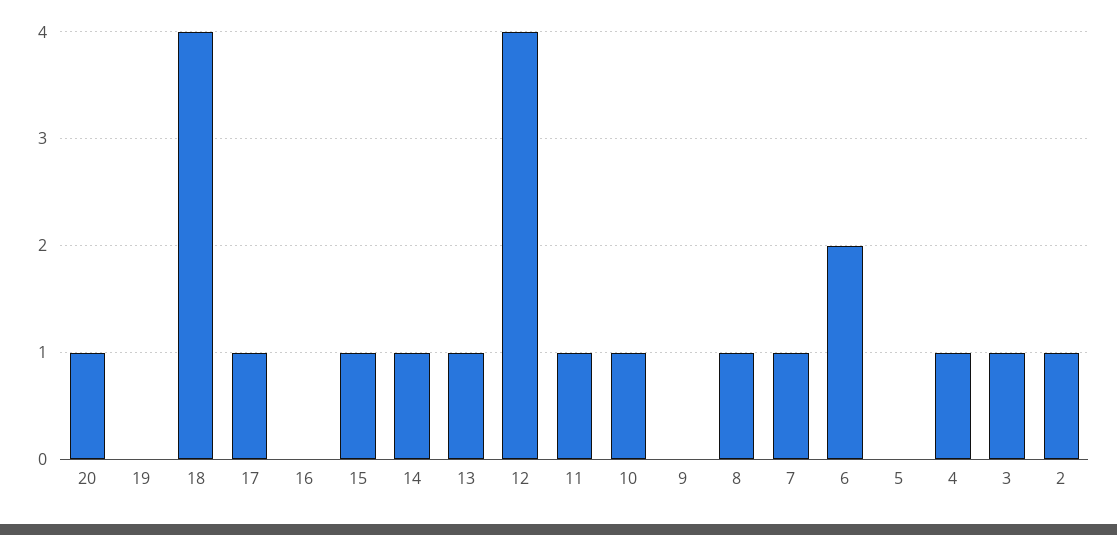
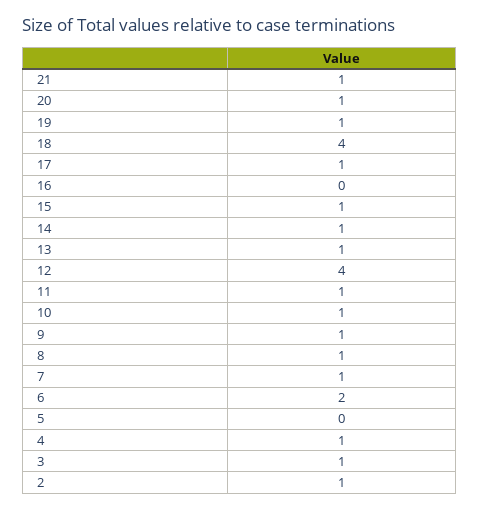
19: 0 -> 1
9: 0 -> 1
21: none -> 1

